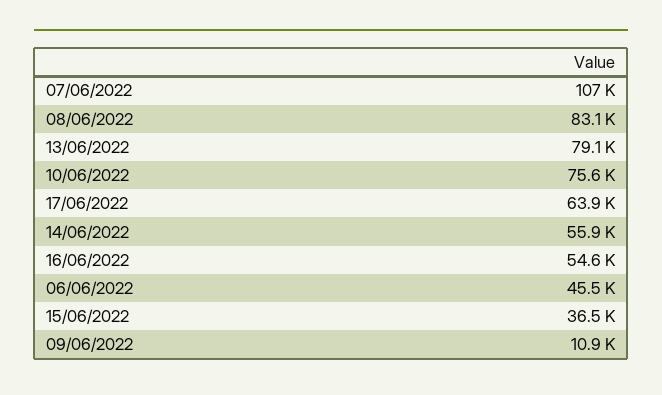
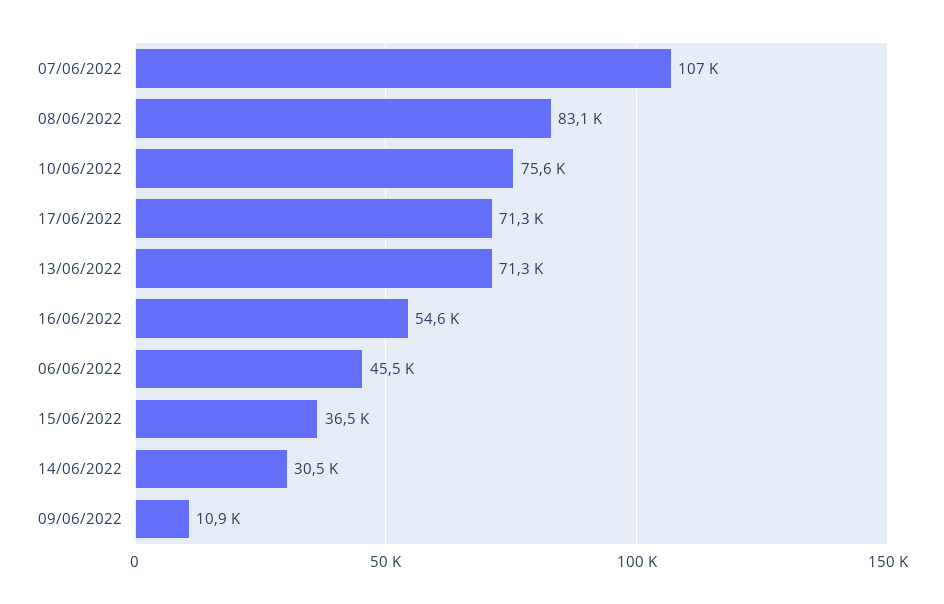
13/06/2022: 79100 -> 71300
17/06/2022: 63900 -> 71300
14/06/2022: 55900 -> 30500

